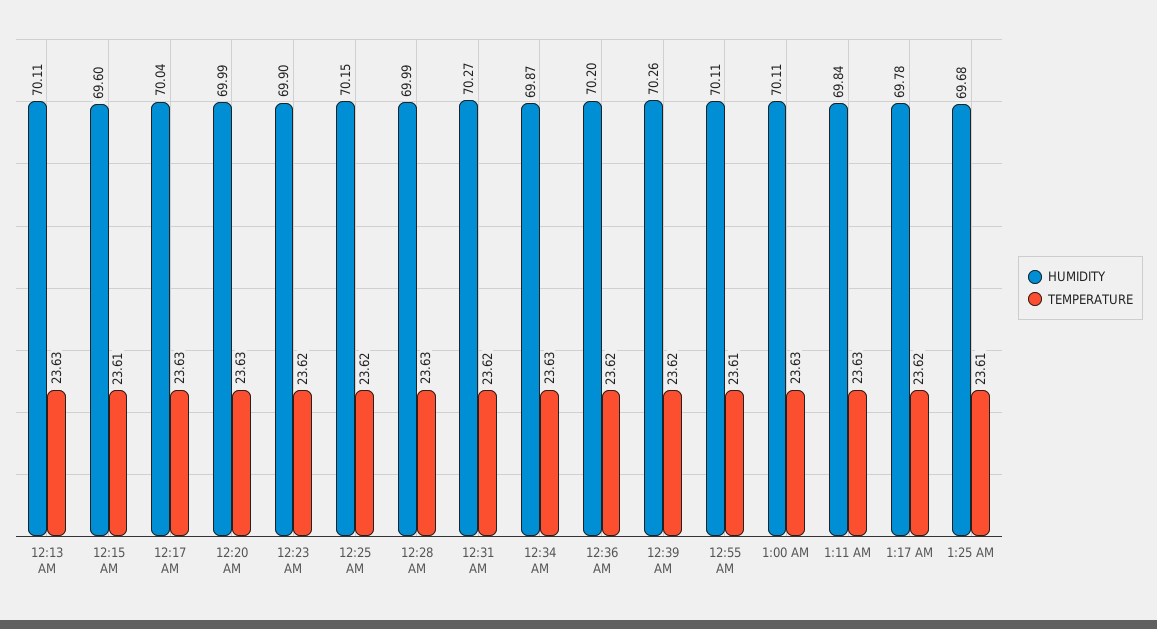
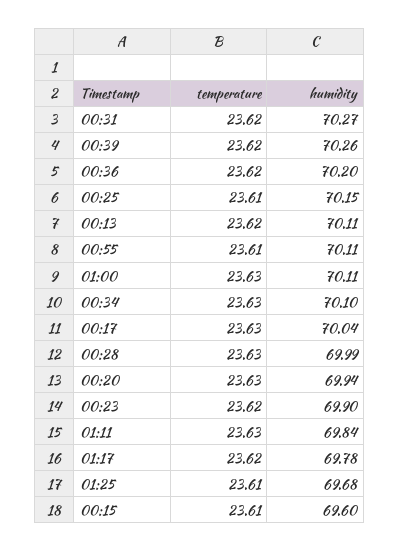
TEMPERATURE, 12:13 AM: 23.63 -> 23.62
HUMIDITY, 12:20 AM: 69.99 -> 69.94
TEMPERATURE, 12:25 AM: 23.62 -> 23.61
HUMIDITY, 12:34 AM: 69.87 -> 70.1

